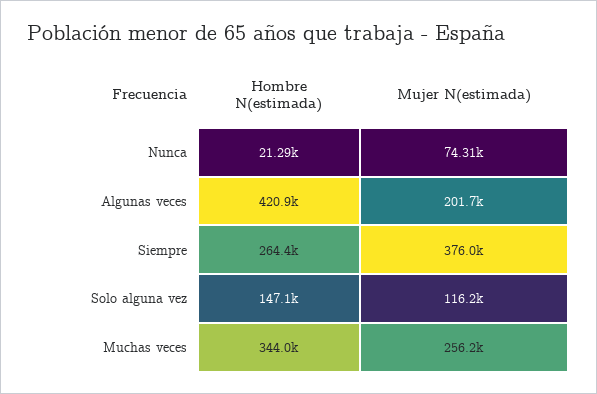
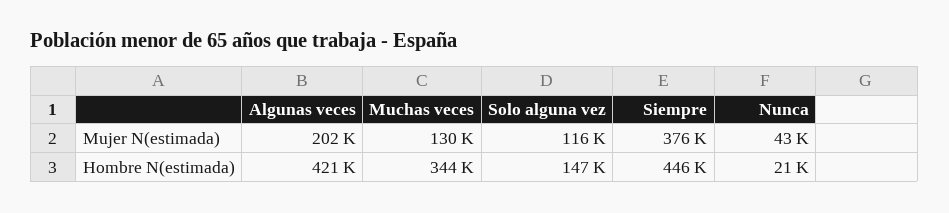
Mujer N(estimada), Nunca: 74310 -> 43000
Hombre N(estimada), Siempre: 264400 -> 446000
Mujer N(estimada), Muchas veces: 256200 -> 130000

